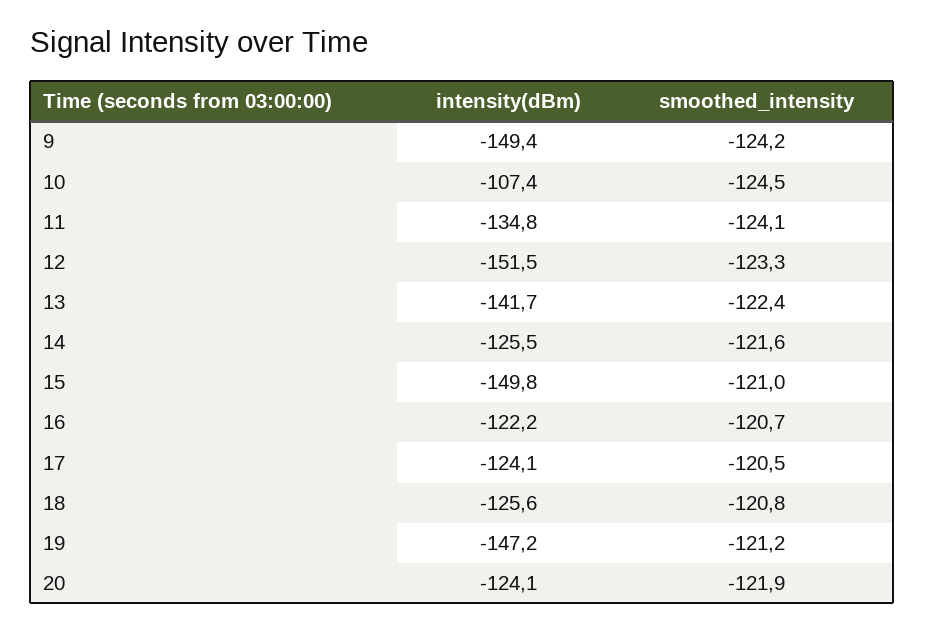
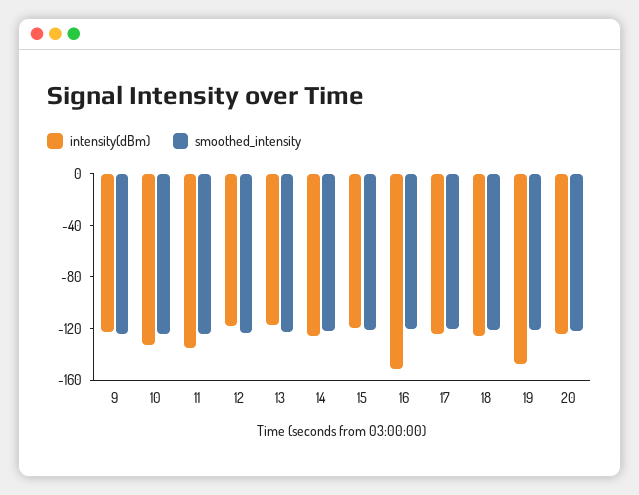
intensity(dBm), 9: -149.4 -> -120
intensity(dBm), 10: -107.4 -> -130
intensity(dBm), 12: -151.5 -> -120
intensity(dBm), 13: -141.7 -> -120
intensity(dBm), 15: -149.8 -> -120
intensity(dBm), 16: -122.2 -> -150

